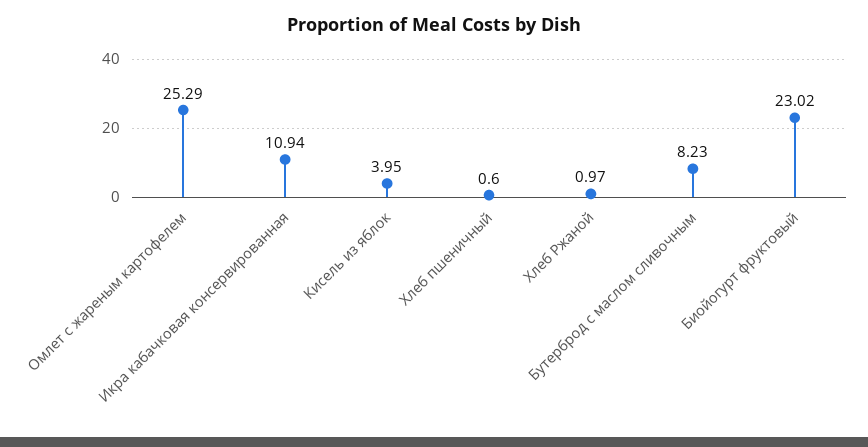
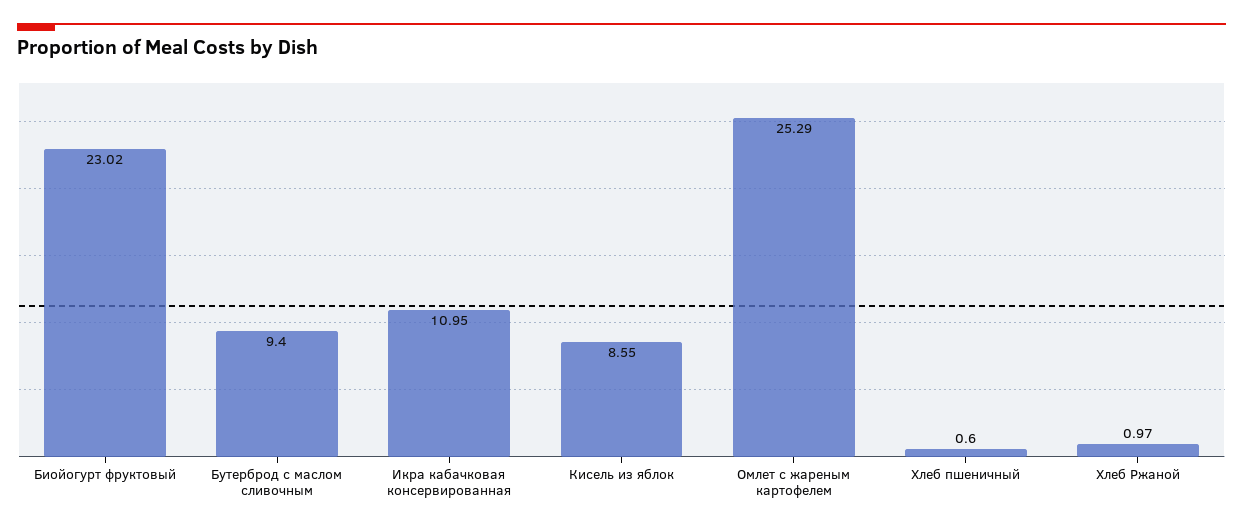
Икра кабачковая консервированная: 10.94 -> 10.95
Кисель из яблок: 3.95 -> 8.55
Бутерброд с маслом сливочным: 8.23 -> 9.4

